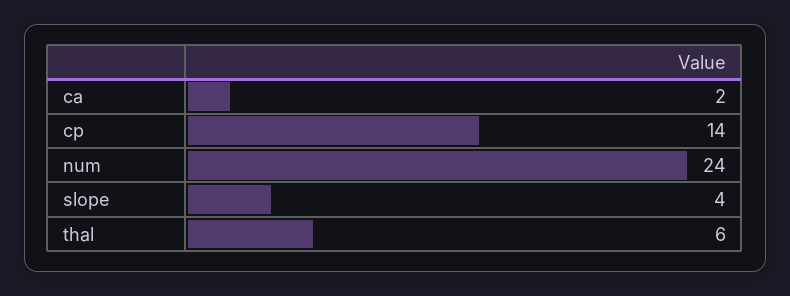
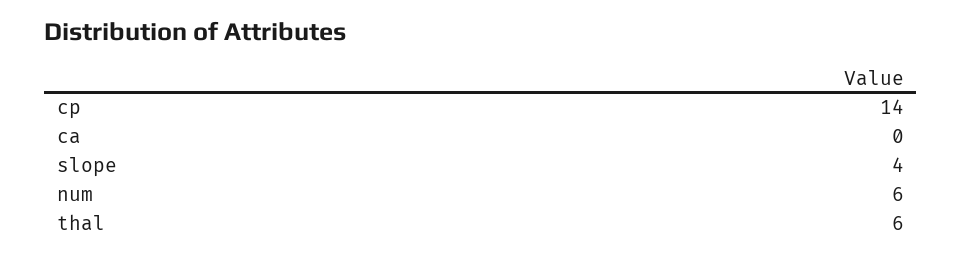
ca: 2 -> 0
num: 24 -> 6

